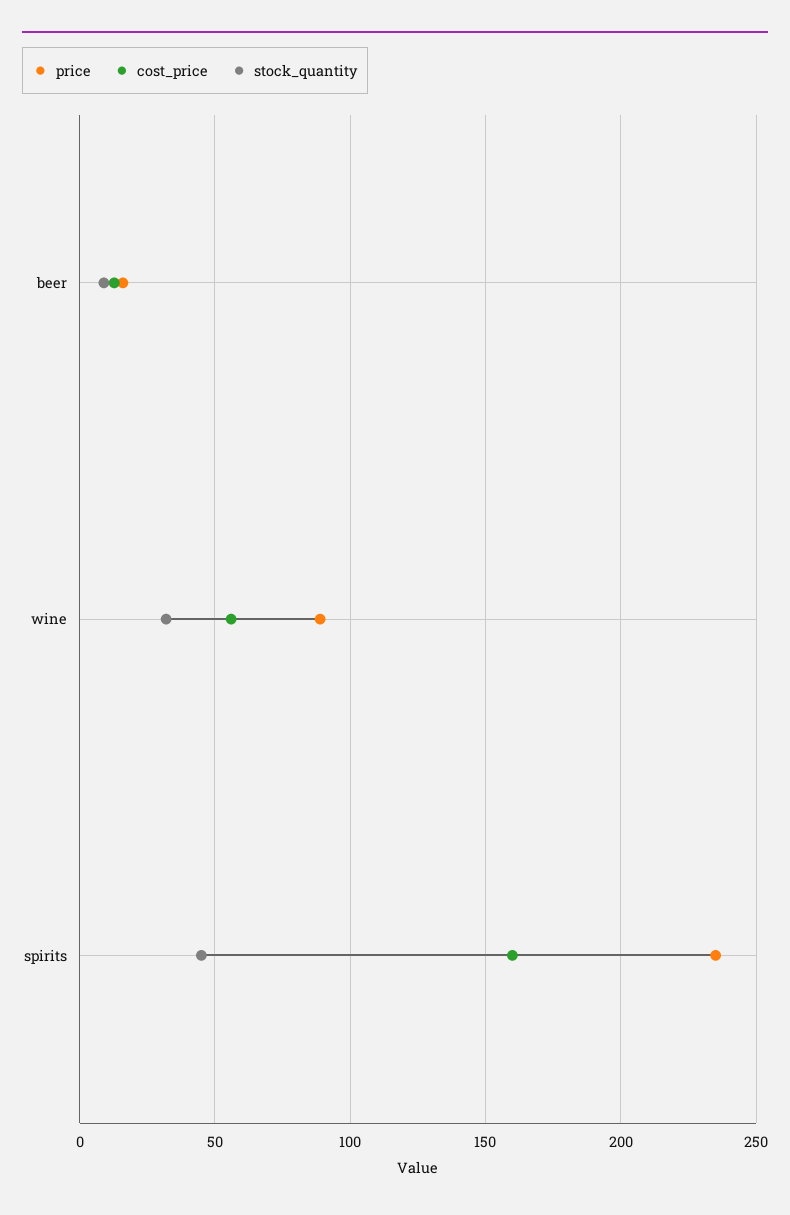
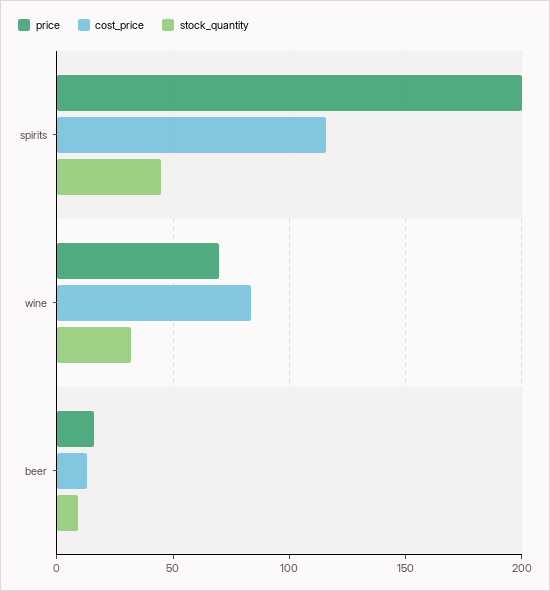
price, wine: 90 -> 70
cost_price, wine: 55 -> 85
price, spirits: 235 -> 200
cost_price, spirits: 160 -> 115

